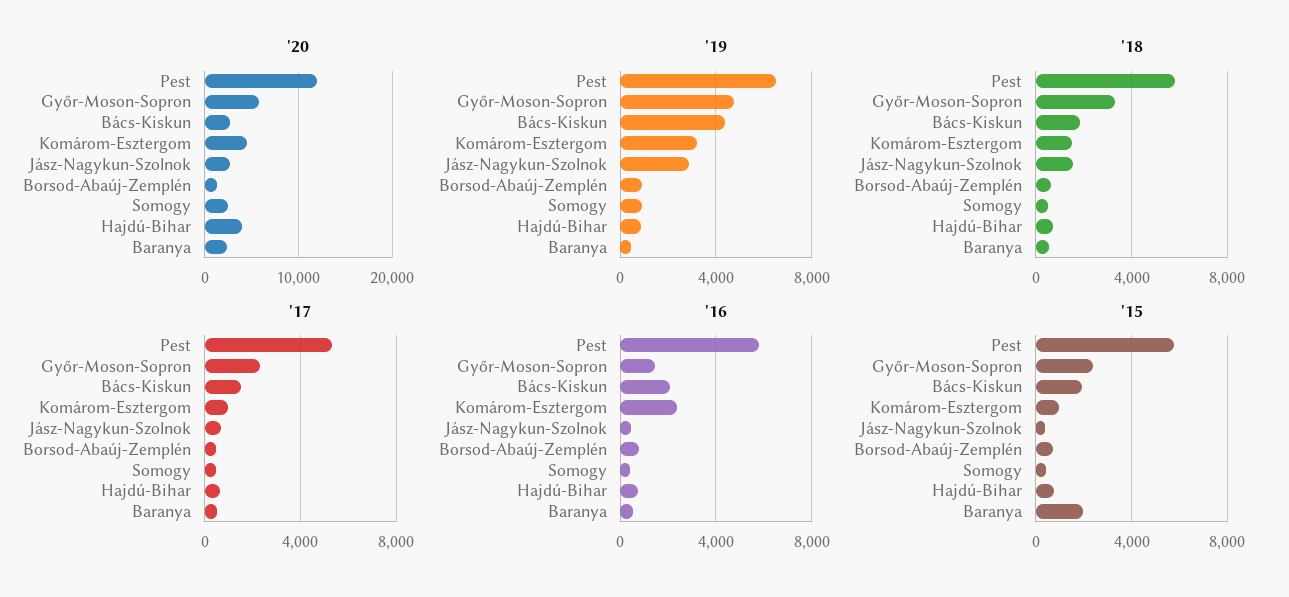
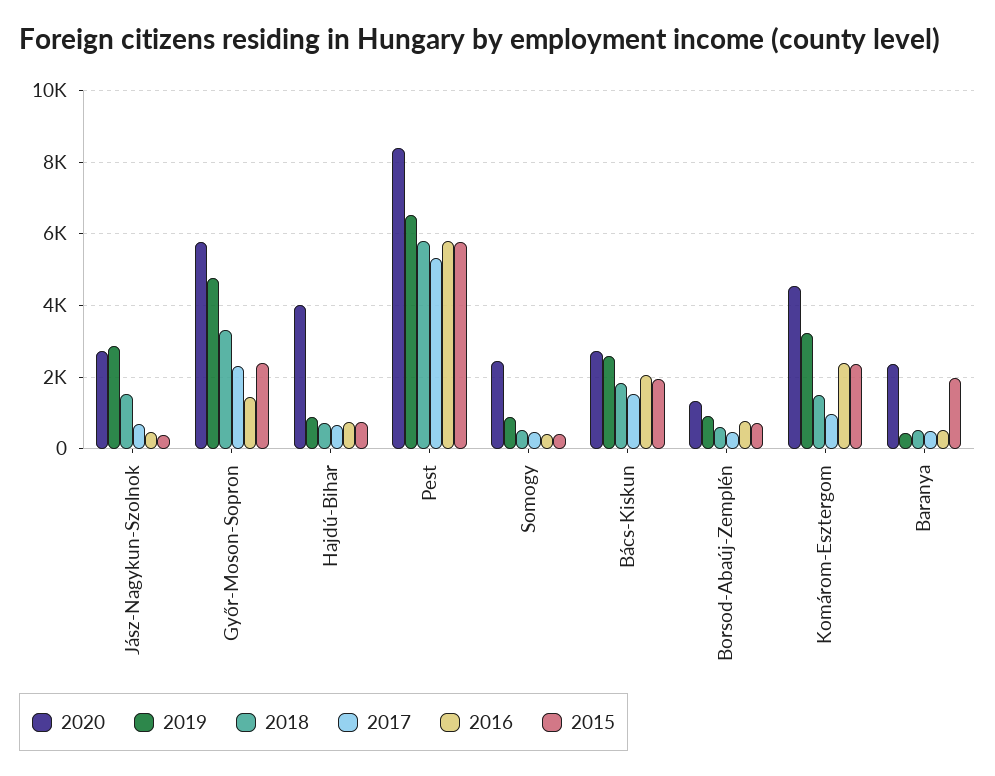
'20, Pest: 12000 -> 8400
'19, Bács-Kiskun: 4500 -> 2600
'15, Komárom-Esztergom: 1000 -> 2400

